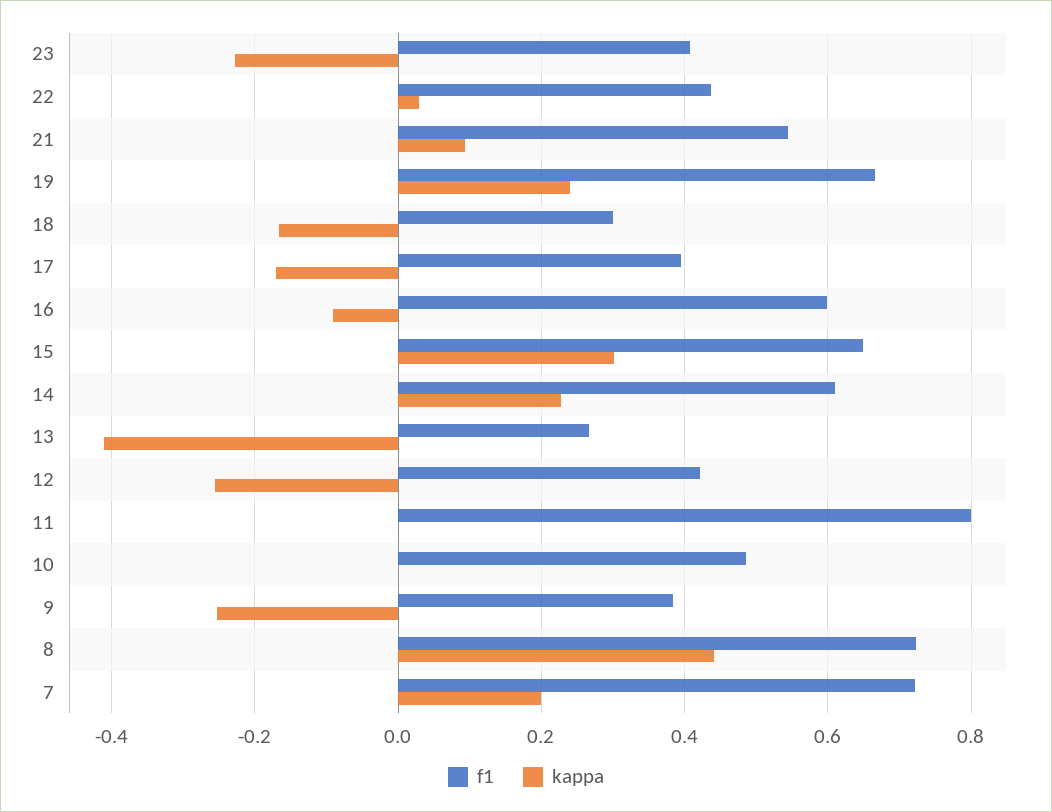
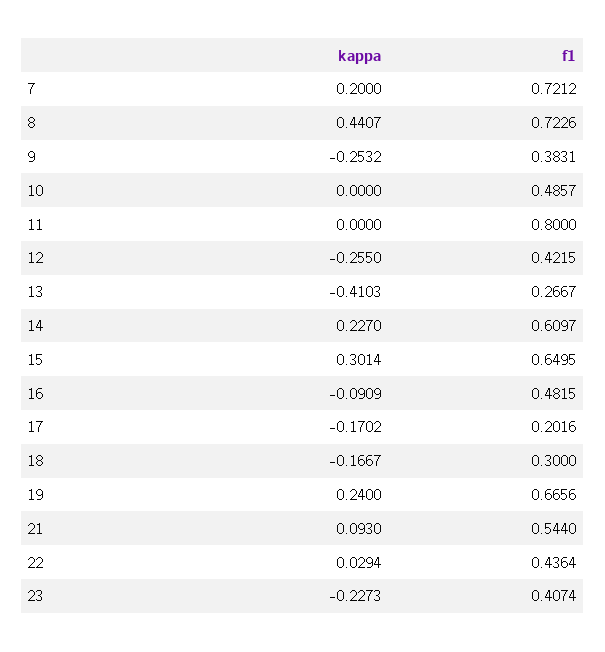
f1, 17: 0.4 -> 0.2016
f1, 16: 0.6 -> 0.4815

